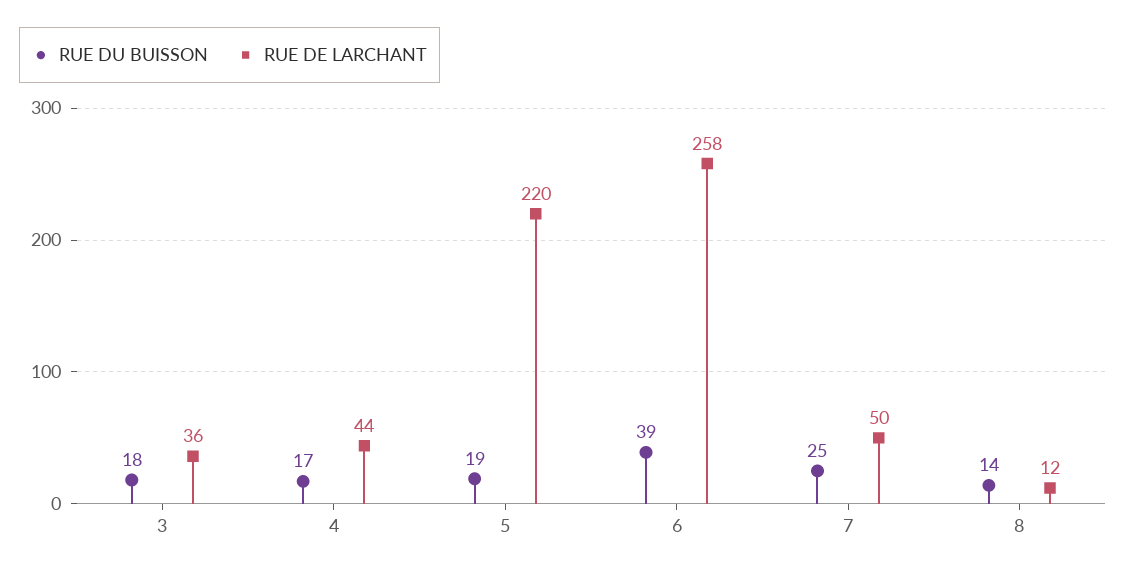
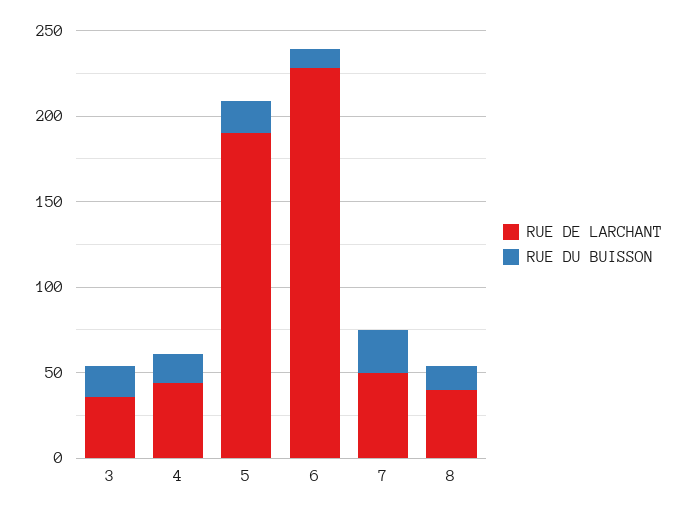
RUE DE LARCHANT, 5: 220 -> 190
RUE DU BUISSON, 6: 39 -> 10
RUE DE LARCHANT, 6: 258 -> 230
RUE DE LARCHANT, 8: 12 -> 40

